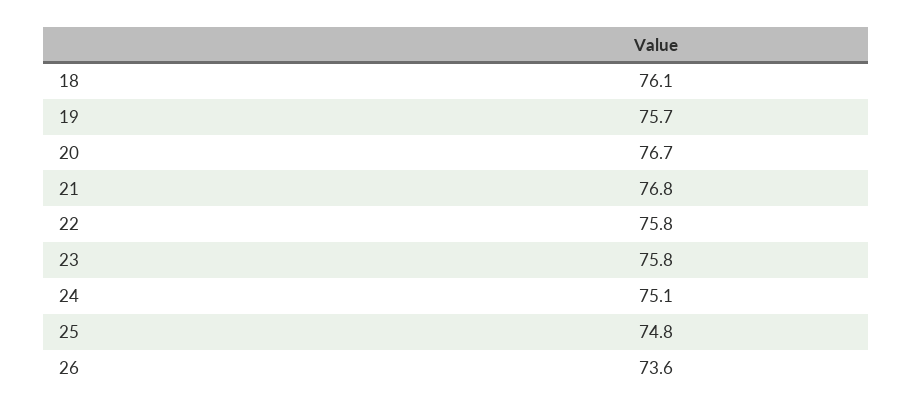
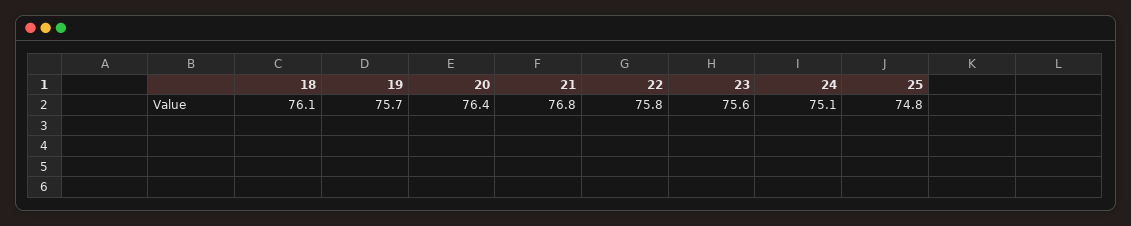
20: 76.7 -> 76.4
23: 75.8 -> 75.6
26: 73.6 -> none

